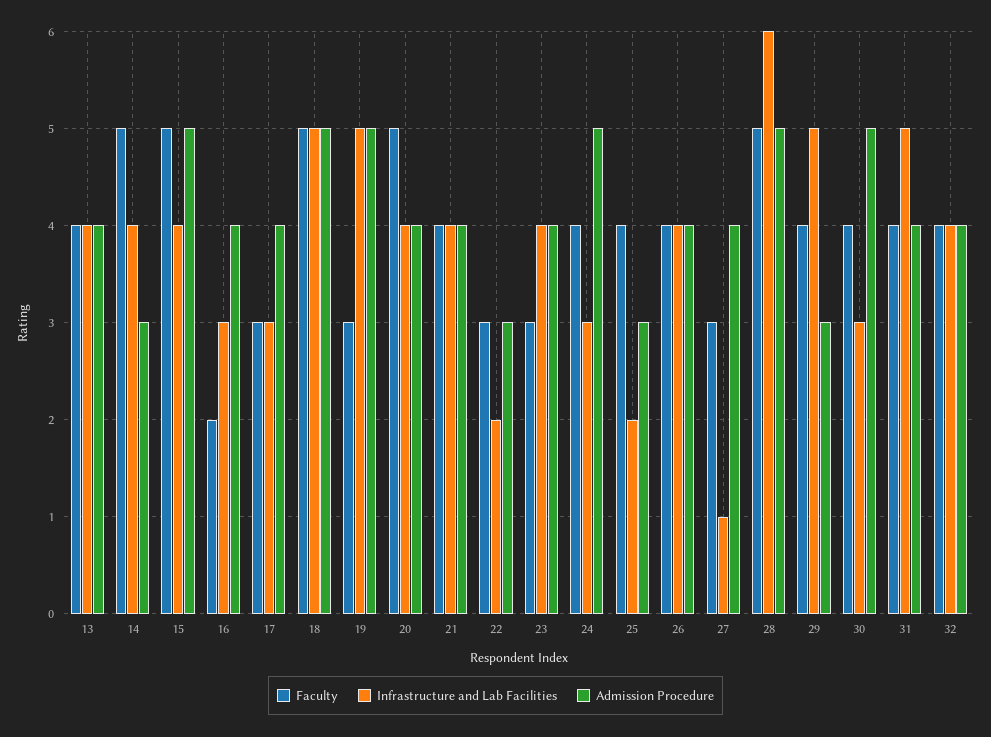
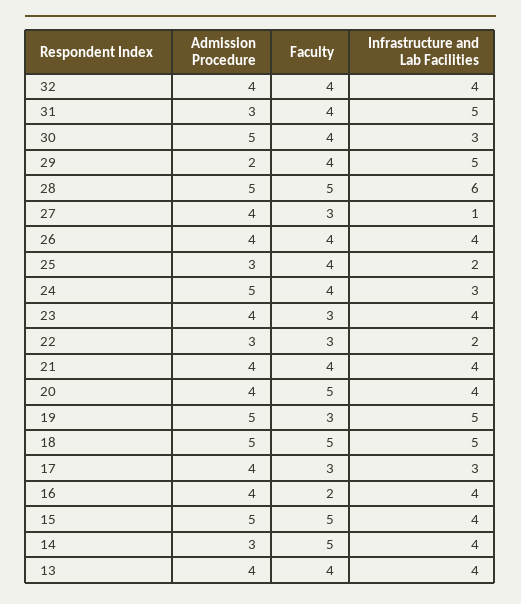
Infrastructure and Lab Facilities, 16: 3 -> 4
Admission Procedure, 29: 3 -> 2
Admission Procedure, 31: 4 -> 3

